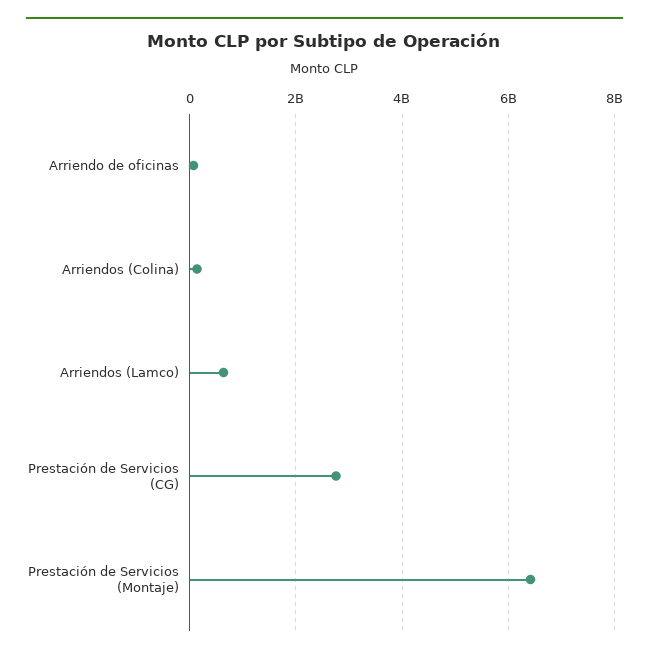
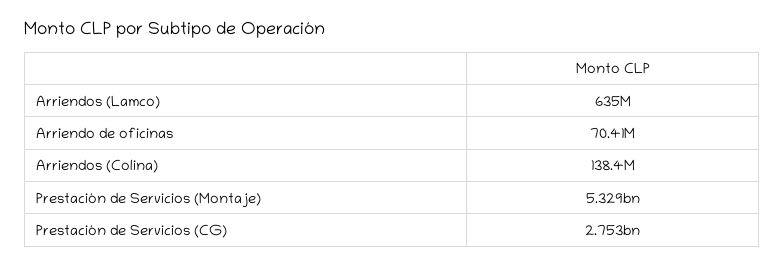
Prestación de Servicios (Montaje): 6400000000 -> 5329000000

